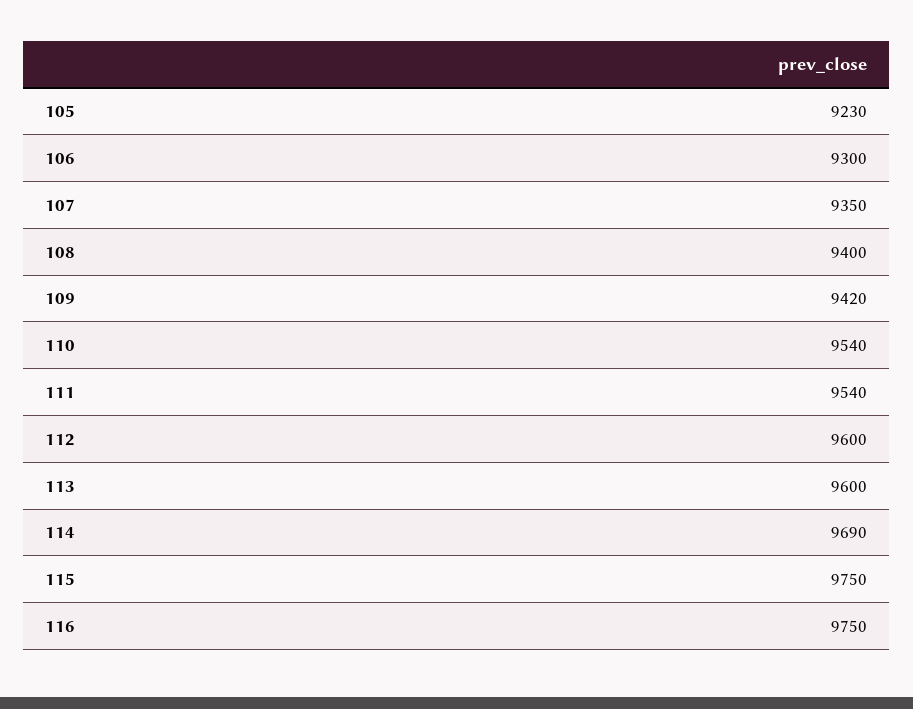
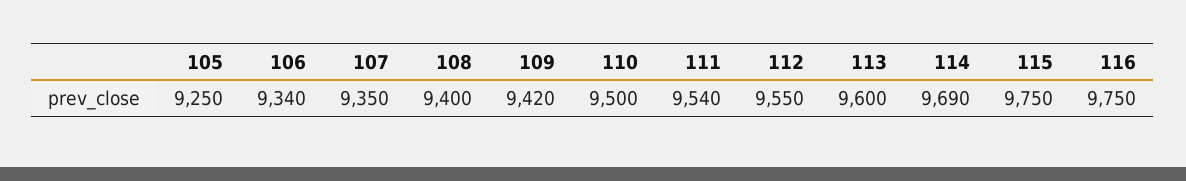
105: 9230 -> 9250
106: 9300 -> 9340
110: 9540 -> 9500
112: 9600 -> 9550

